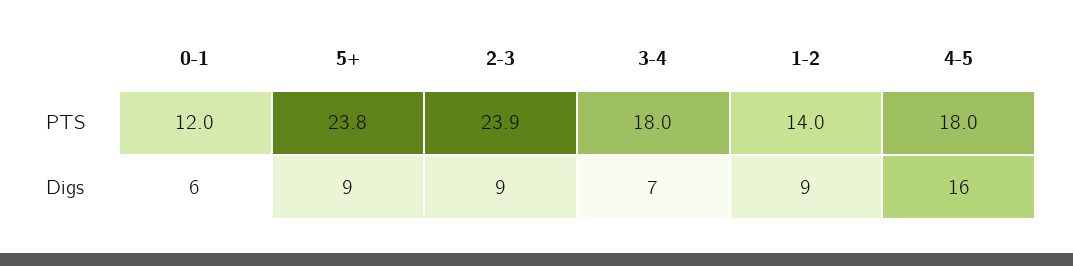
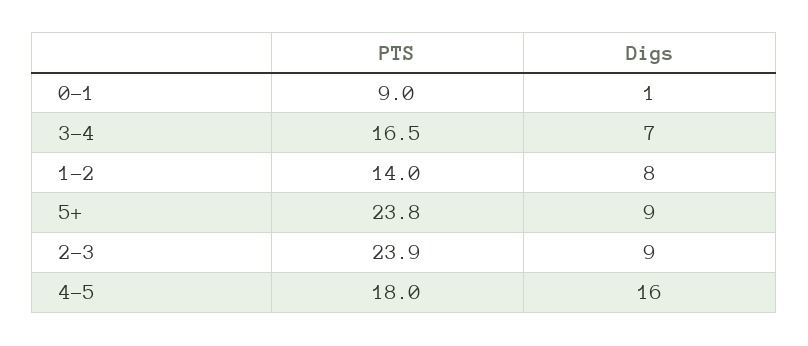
0-1, PTS: 12 -> 9
3-4, PTS: 18 -> 16.5
0-1, Digs: 6 -> 1
1-2, Digs: 9 -> 8

